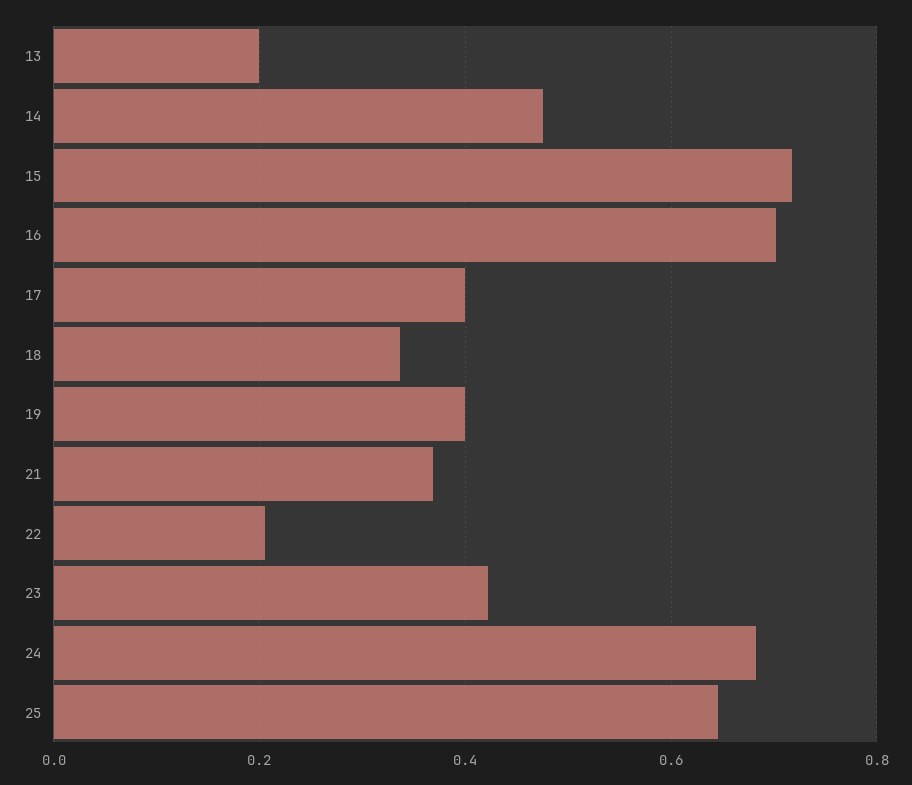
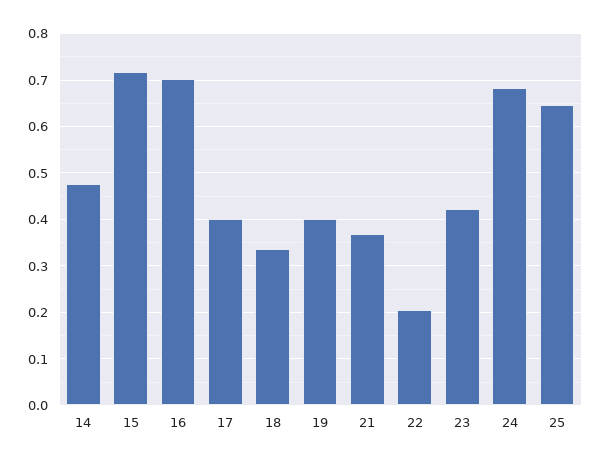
13: 0.2 -> none

